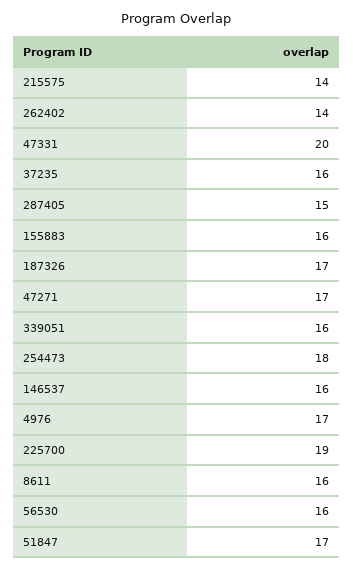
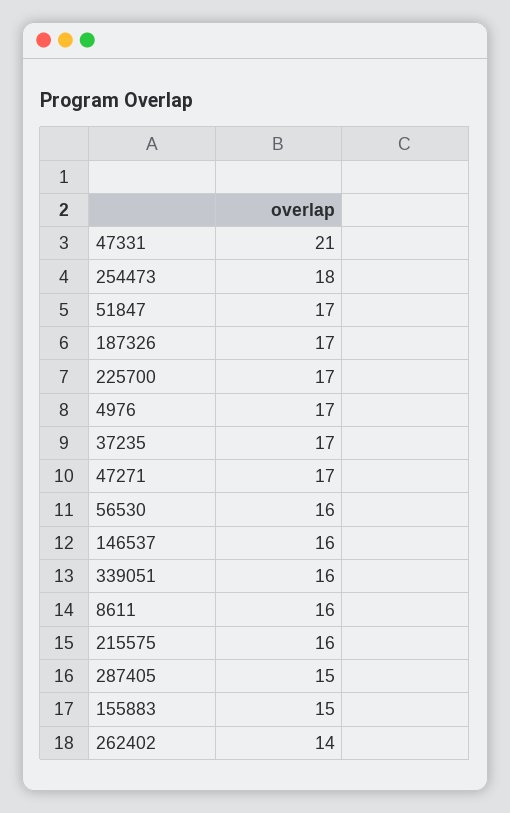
215575: 14 -> 16
47331: 20 -> 21
37235: 16 -> 17
155883: 16 -> 15
225700: 19 -> 17

